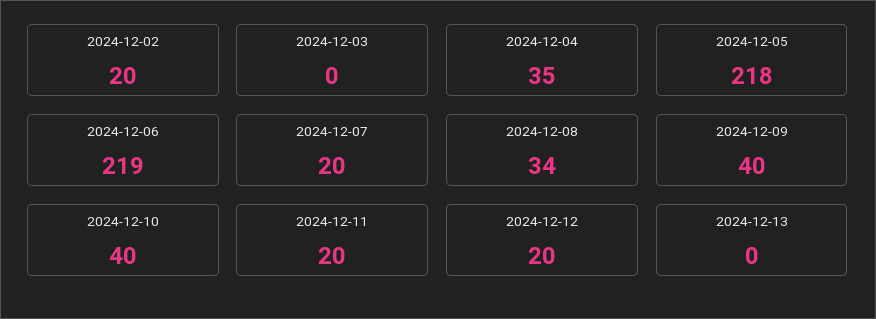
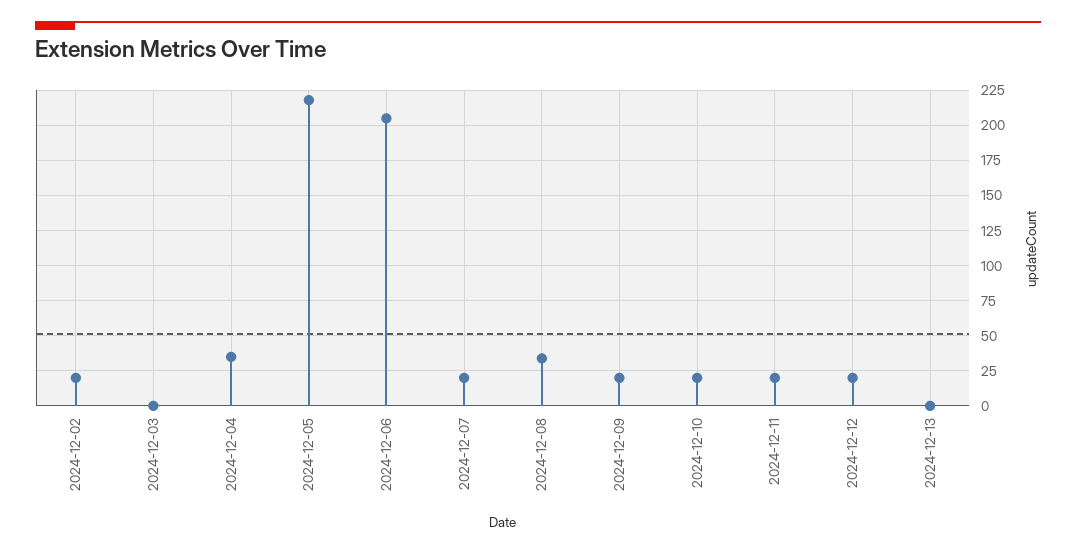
2024-12-06: 219 -> 205
2024-12-09: 40 -> 20
2024-12-10: 40 -> 20

